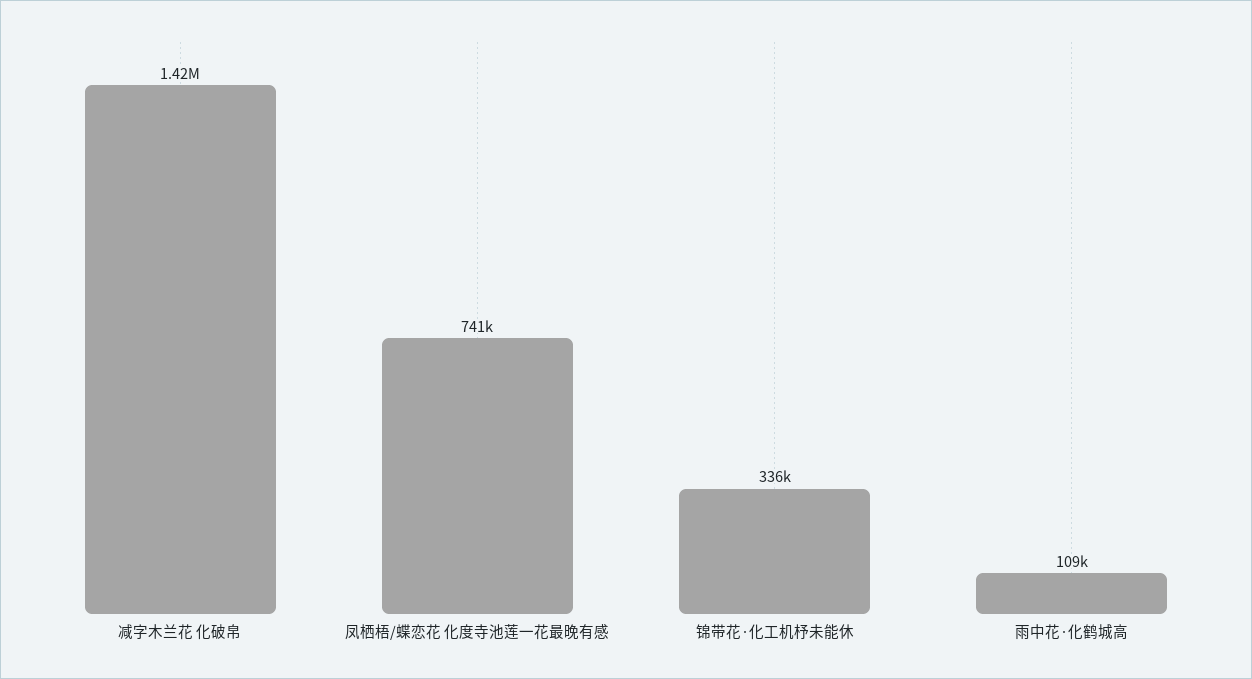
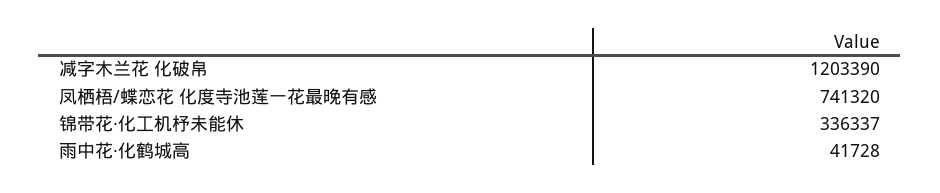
减字木兰花 化破帛: 1420000 -> 1203390
雨中花·化鹤城高: 109000 -> 41728

